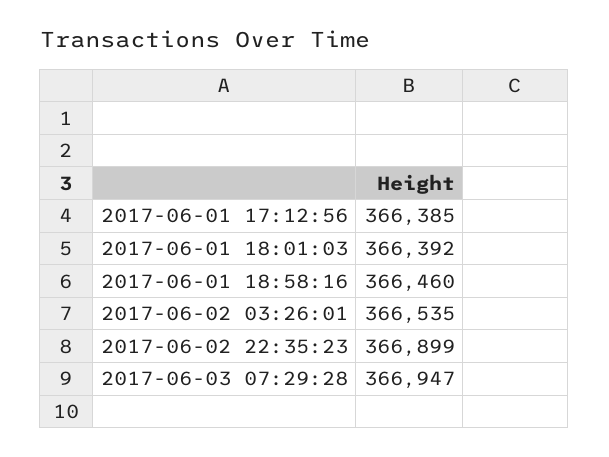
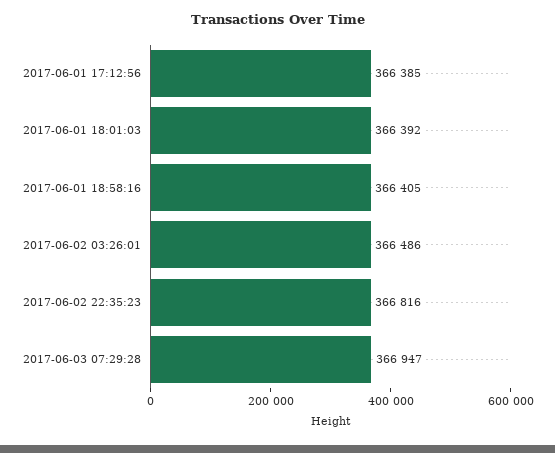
2017-06-01 18:58:16: 366460 -> 366405
2017-06-02 03:26:01: 366535 -> 366486
2017-06-02 22:35:23: 366899 -> 366816

